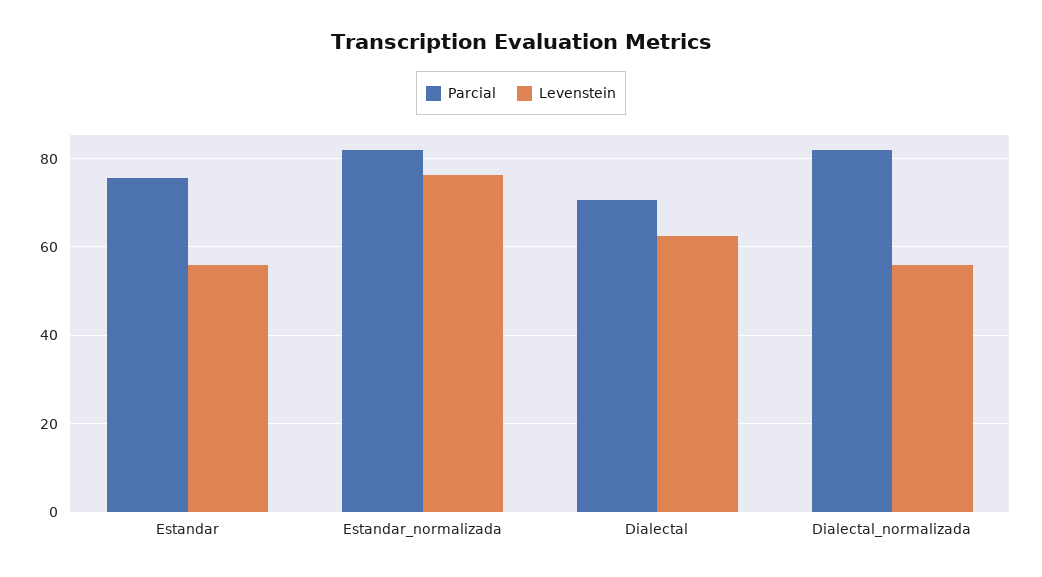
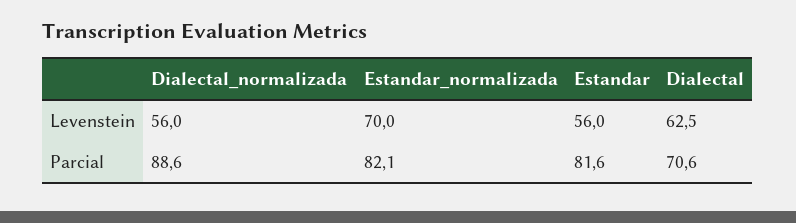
Parcial, Estandar: 76 -> 81.6
Levenstein, Estandar_normalizada: 76 -> 70
Parcial, Dialectal_normalizada: 82 -> 88.6

